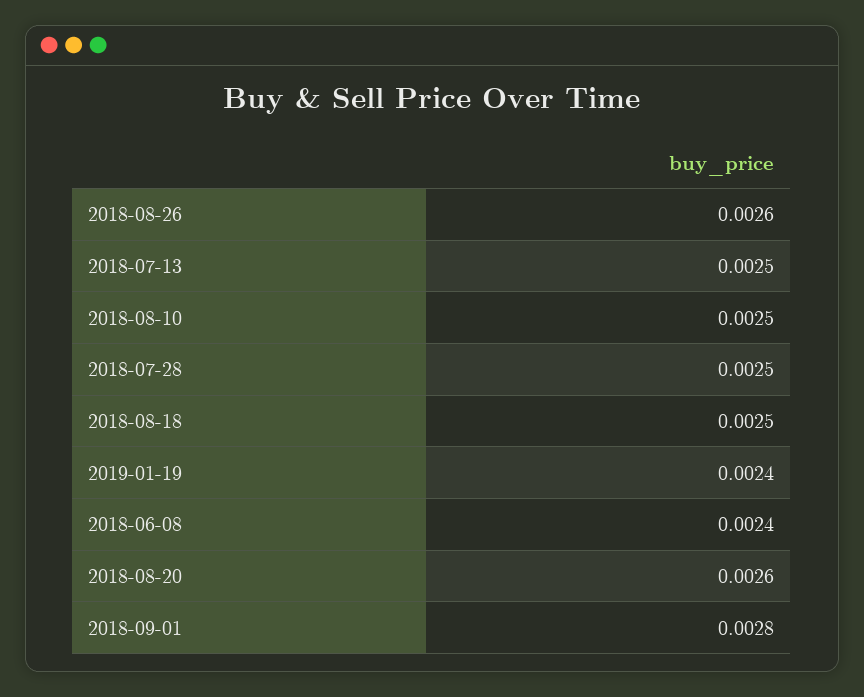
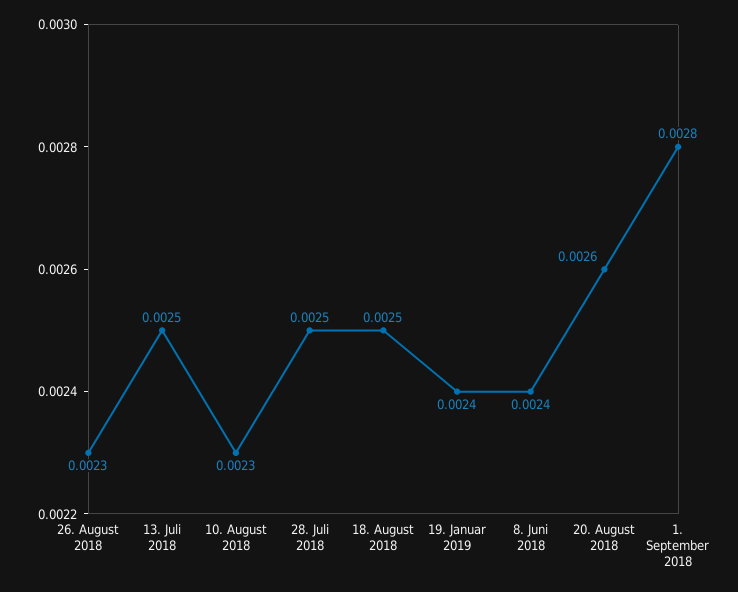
2018-08-26: 0.0026 -> 0.0023
2018-08-10: 0.0025 -> 0.0023

